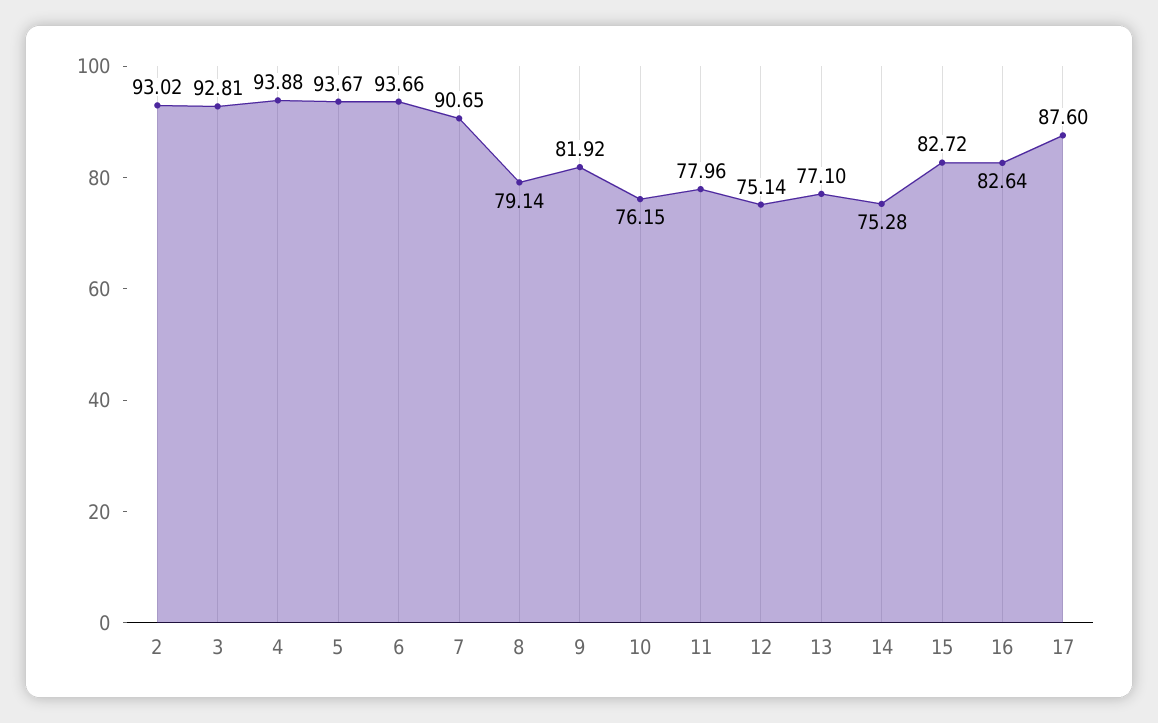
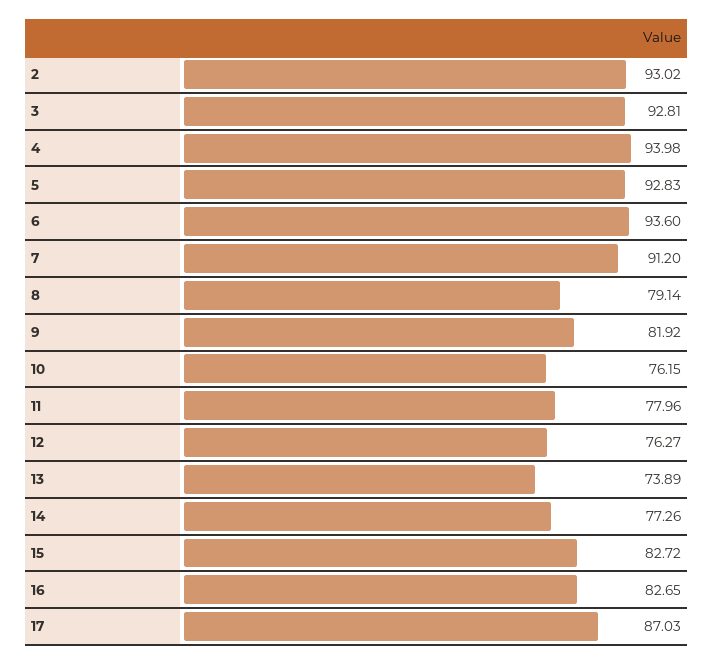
4: 93.88 -> 93.98
5: 93.67 -> 92.83
6: 93.66 -> 93.6
7: 90.65 -> 91.2
12: 75.14 -> 76.27
13: 77.1 -> 73.89
14: 75.28 -> 77.26
16: 82.64 -> 82.65
17: 87.6 -> 87.03

